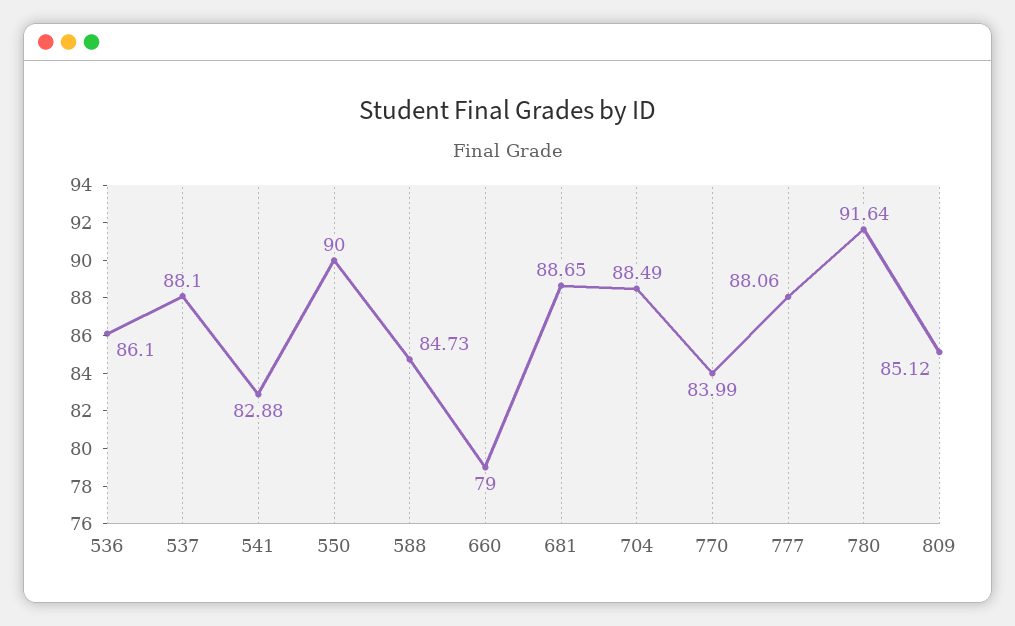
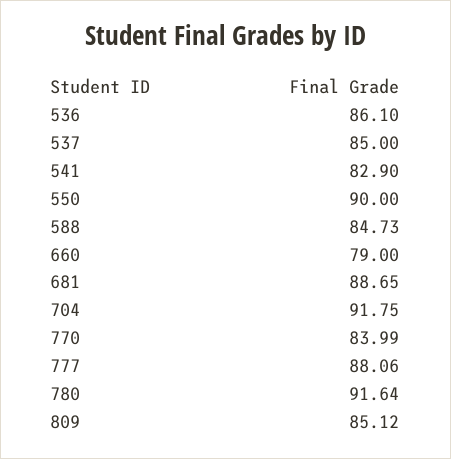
537: 88.1 -> 85
541: 82.88 -> 82.9
704: 88.49 -> 91.75

